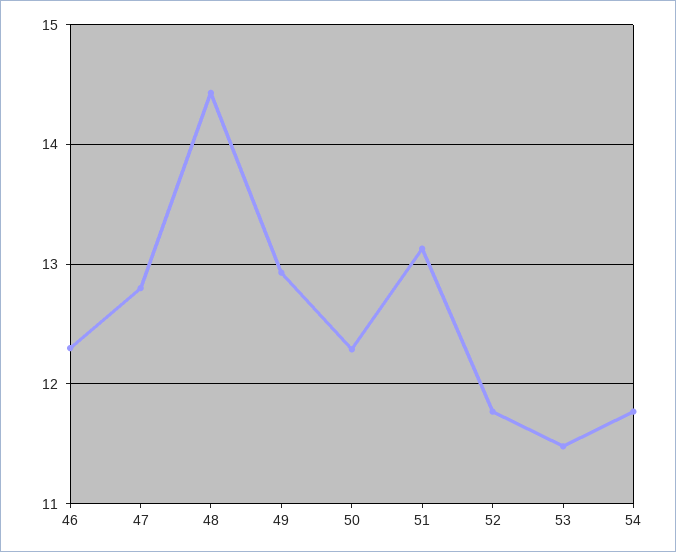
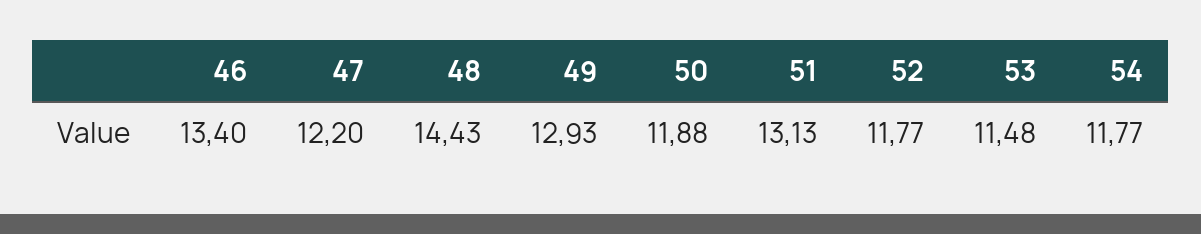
46: 12.3 -> 13.4
47: 12.8 -> 12.2
50: 12.3 -> 11.88

